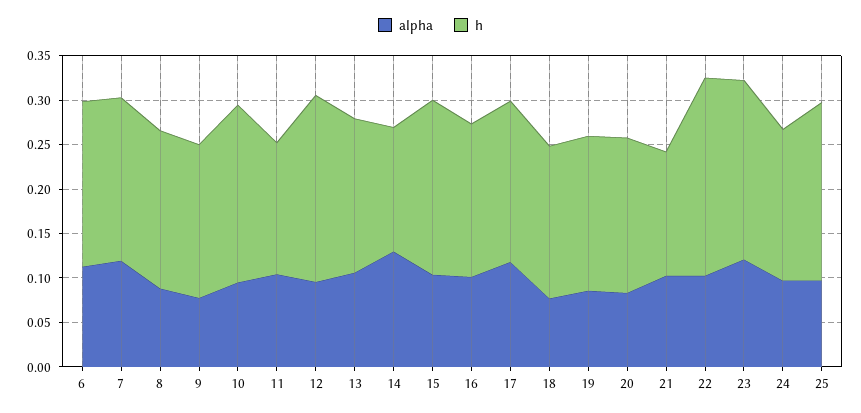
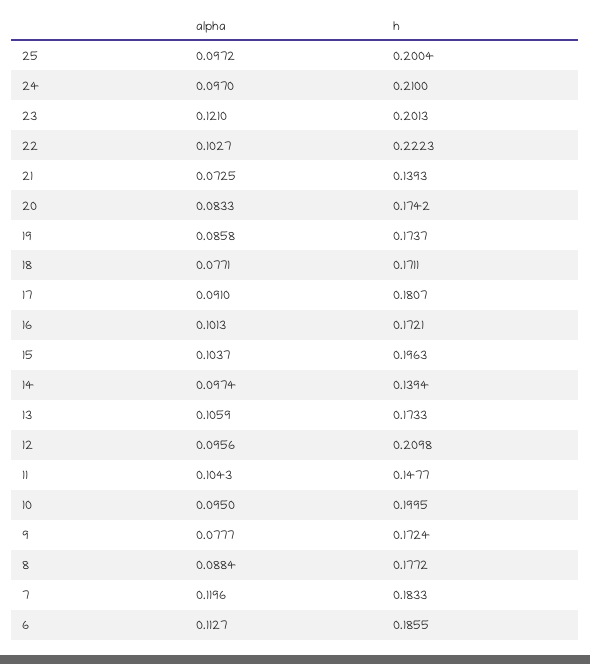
alpha, 14: 0.13 -> 0.0974
alpha, 17: 0.12 -> 0.091
alpha, 21: 0.1 -> 0.0725
h, 24: 0.17 -> 0.21

